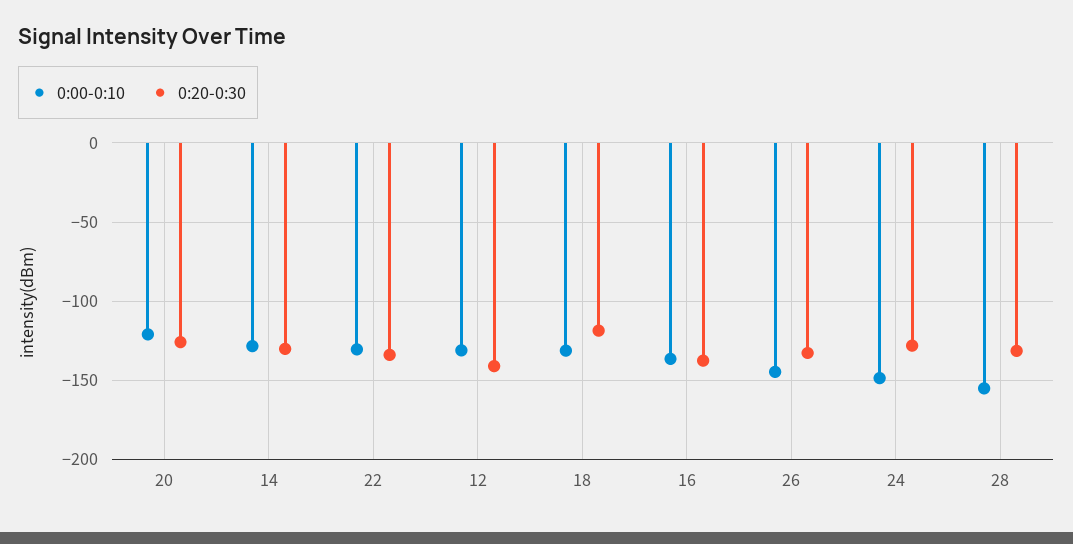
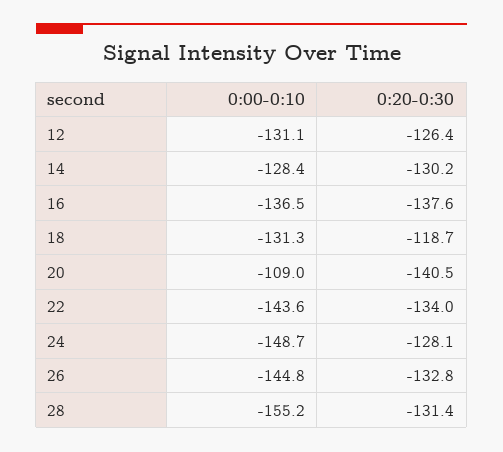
0:00-0:10, 20: -120 -> -109
0:20-0:30, 20: -125 -> -140.5
0:00-0:10, 22: -130 -> -143.6
0:20-0:30, 12: -140 -> -126.4

